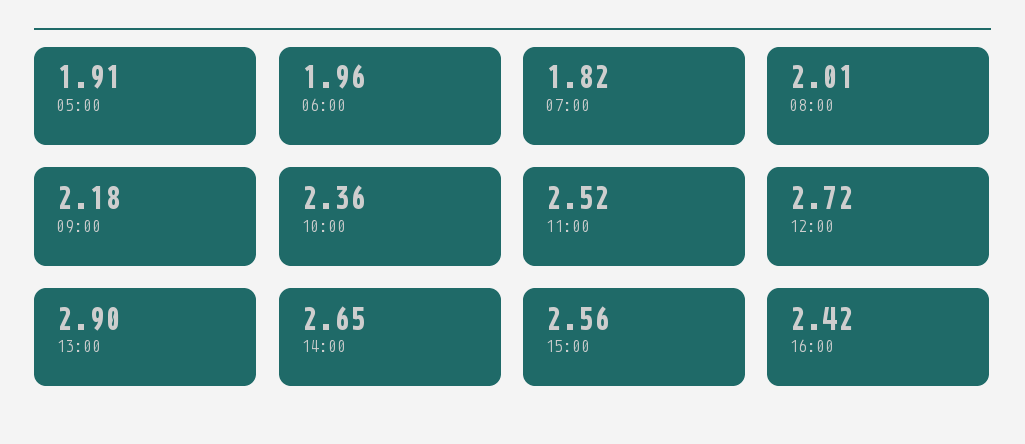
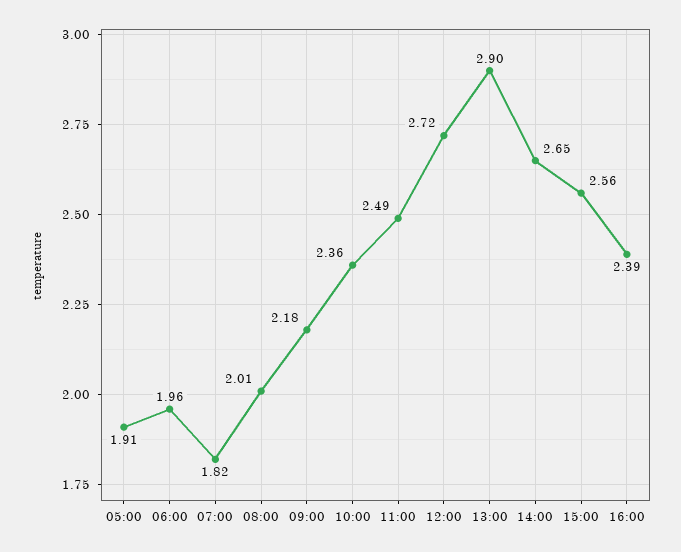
11:00: 2.52 -> 2.49
16:00: 2.42 -> 2.39

